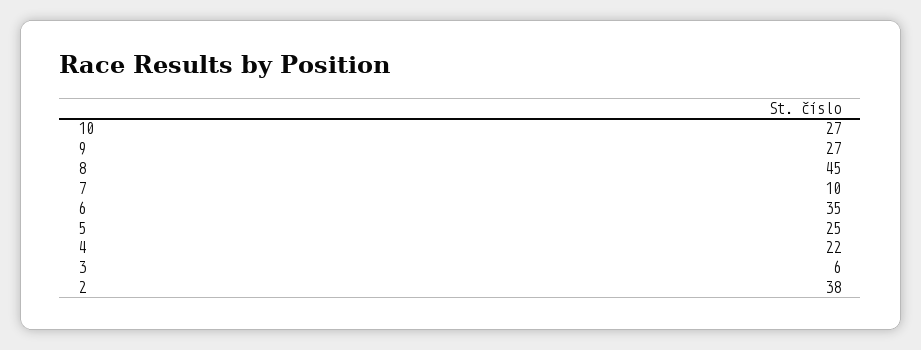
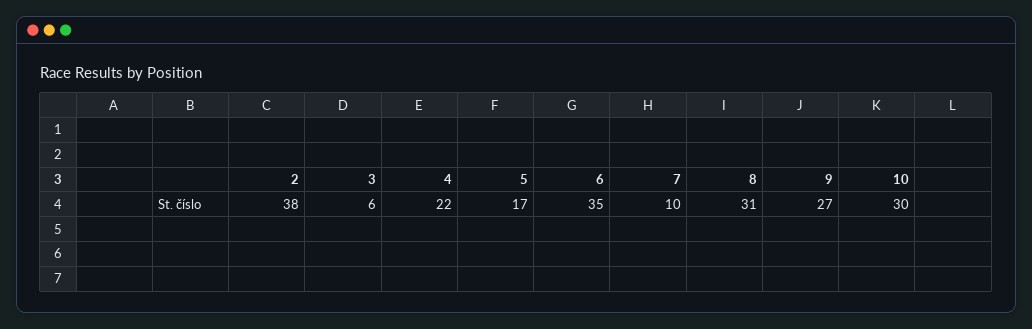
10: 27 -> 30
8: 45 -> 31
5: 25 -> 17

